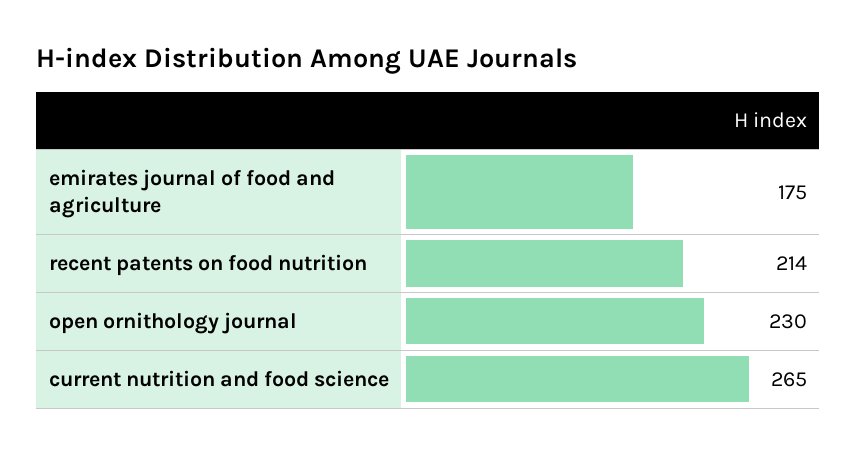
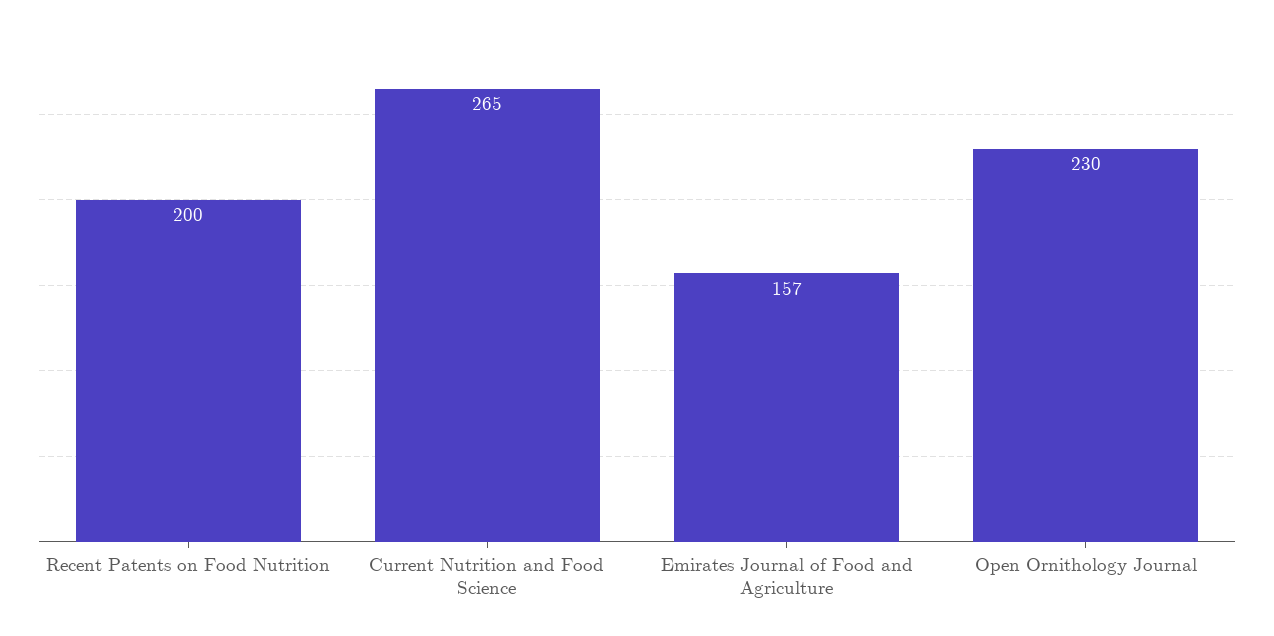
emirates journal of food and agriculture: 175 -> 157
recent patents on food nutrition: 214 -> 200

